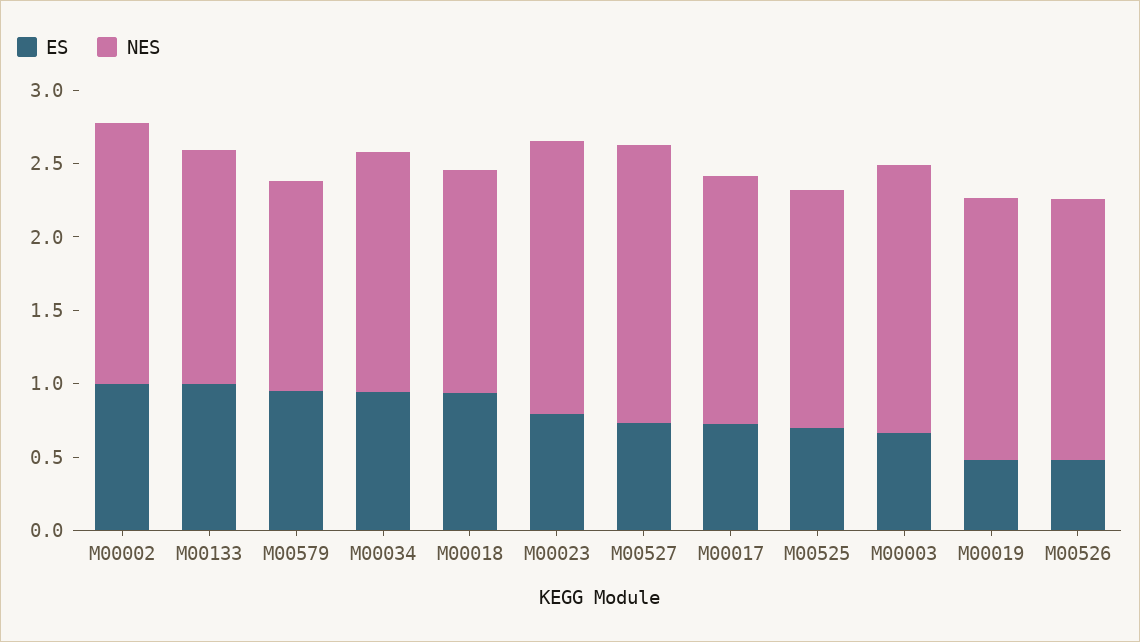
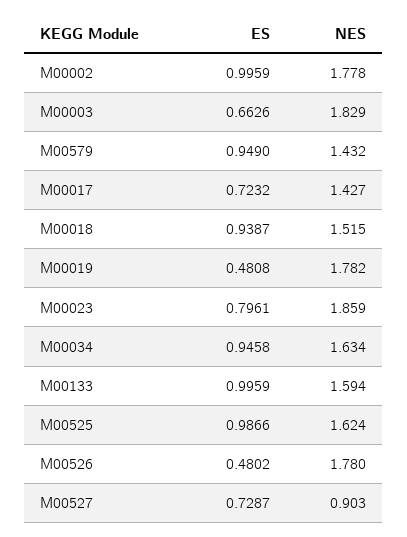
NES, M00527: 1.9 -> 0.903
NES, M00017: 1.7 -> 1.427
ES, M00525: 0.7 -> 0.9866

